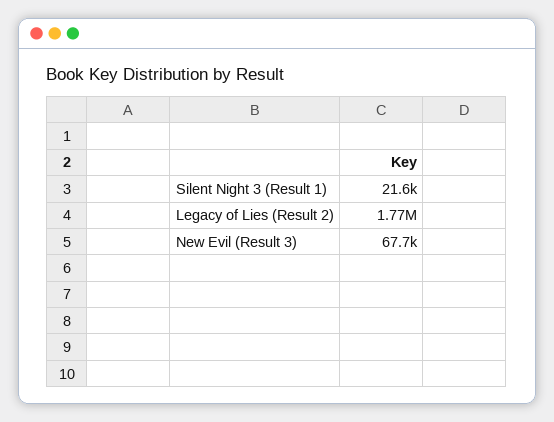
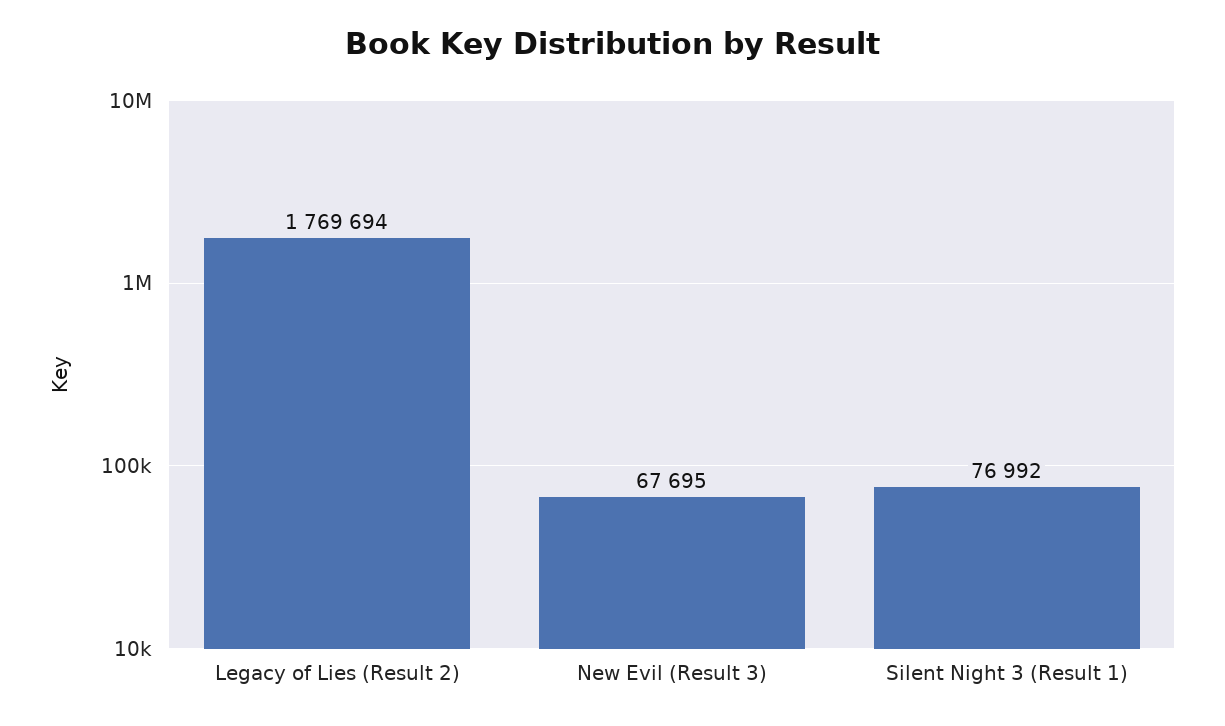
Silent Night 3 (Result 1): 21600 -> 76992

